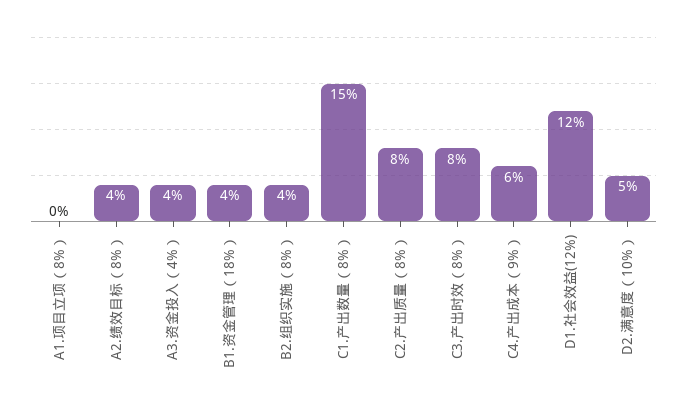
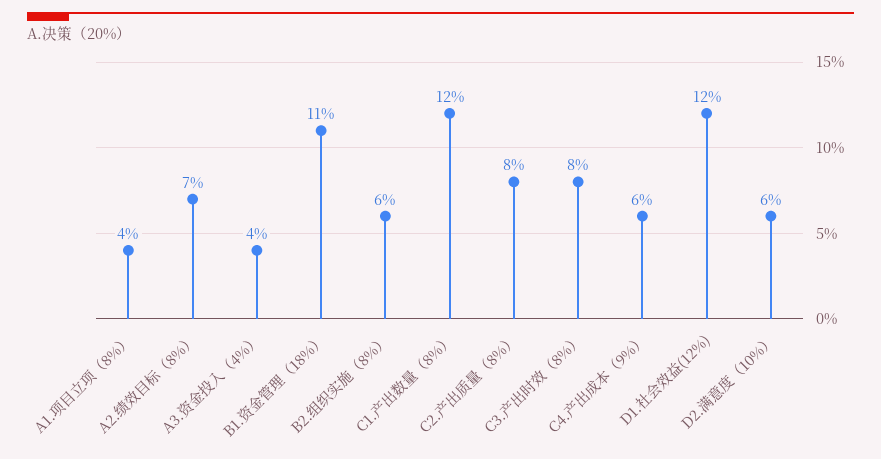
A1.项目立项（8%）: 0 -> 4
A2.绩效目标（8%）: 4 -> 7
B1.资金管理（18%）: 4 -> 11
B2.组织实施（8%）: 4 -> 6
C1.产出数量（8%）: 15 -> 12
D2.满意度（10%）: 5 -> 6

